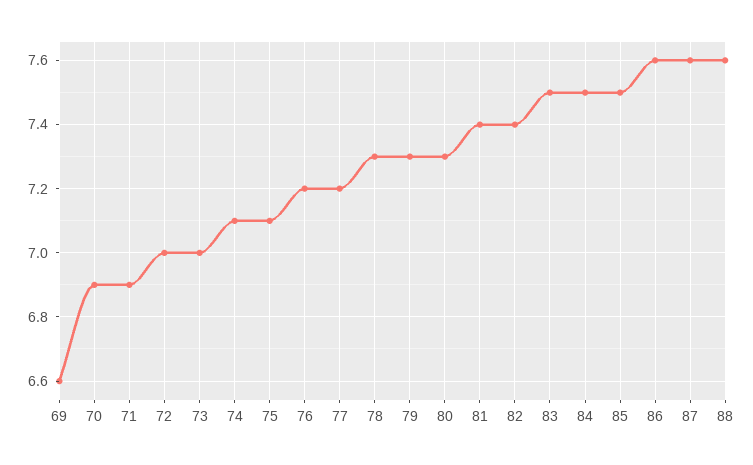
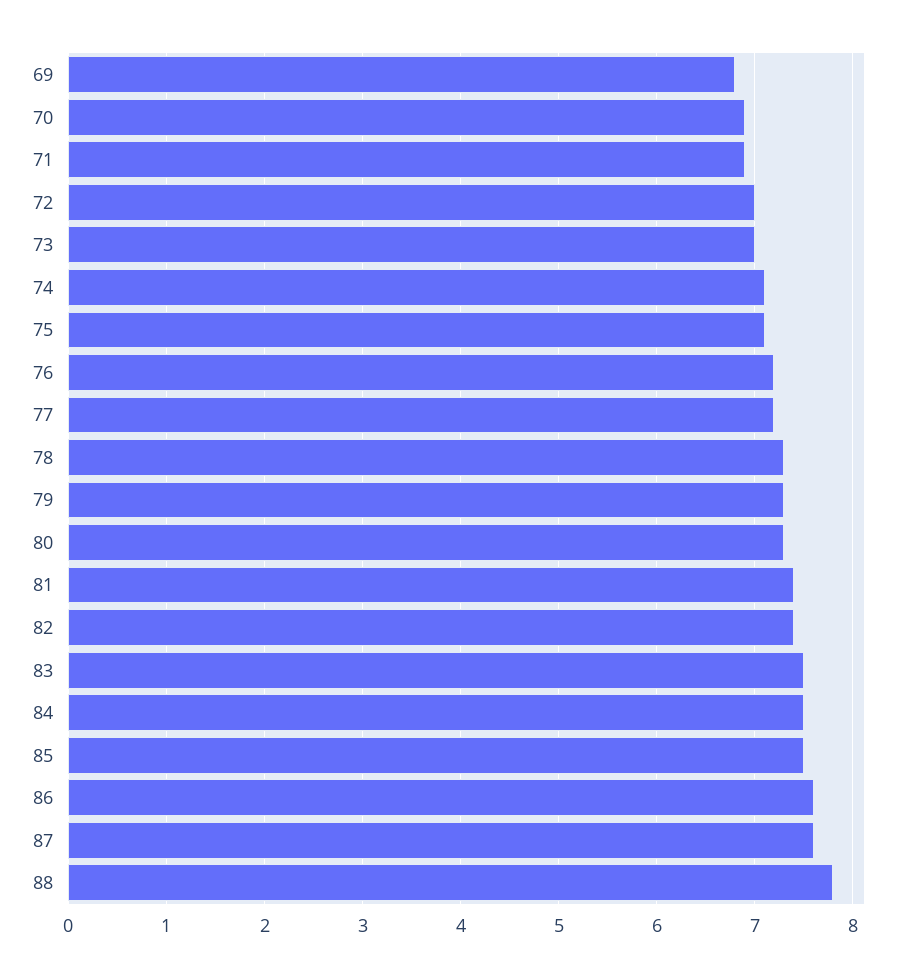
69: 6.6 -> 6.8
88: 7.6 -> 7.8

